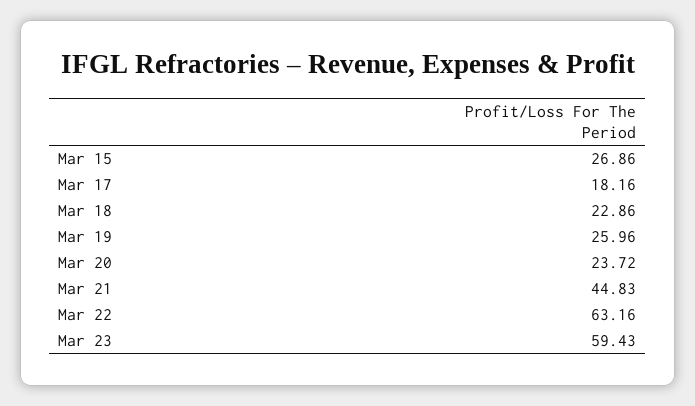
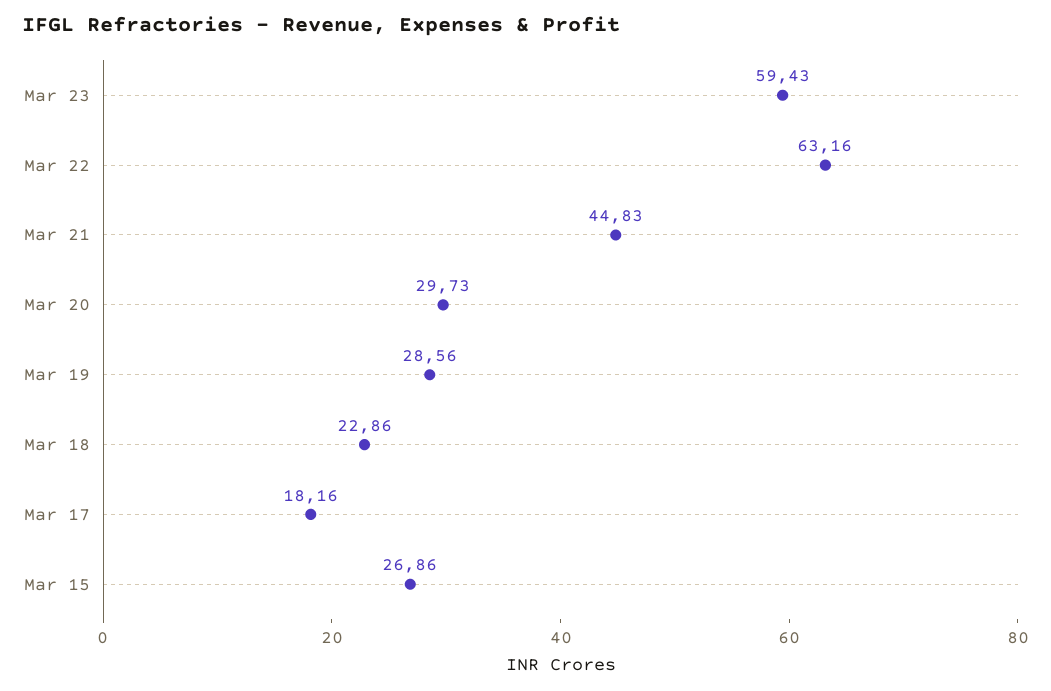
Mar 19: 25.96 -> 28.56
Mar 20: 23.72 -> 29.73

